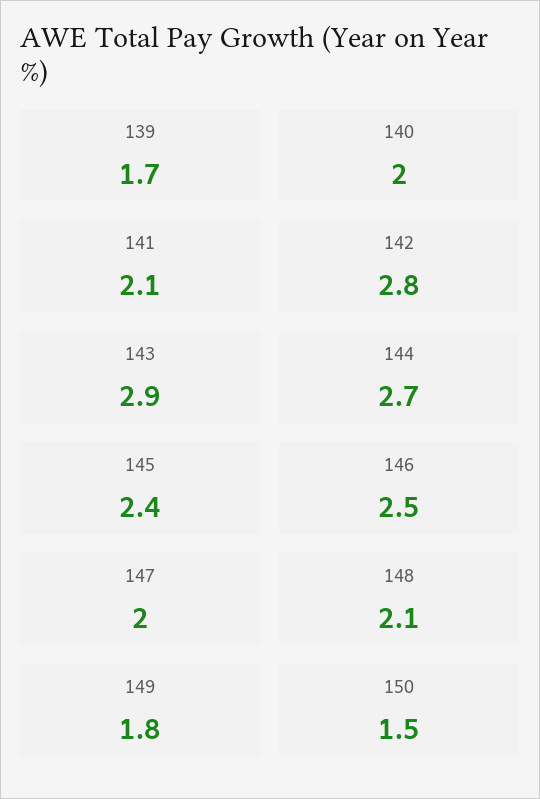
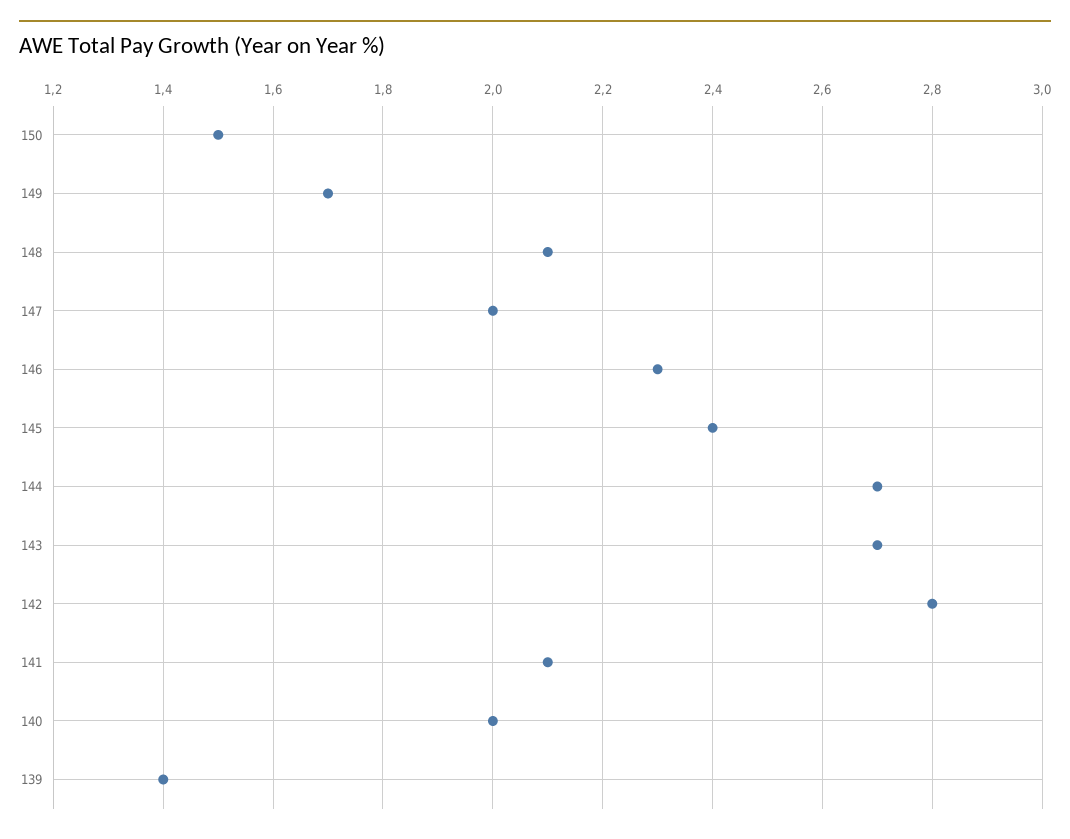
139: 1.7 -> 1.4
143: 2.9 -> 2.7
146: 2.5 -> 2.3
149: 1.8 -> 1.7

